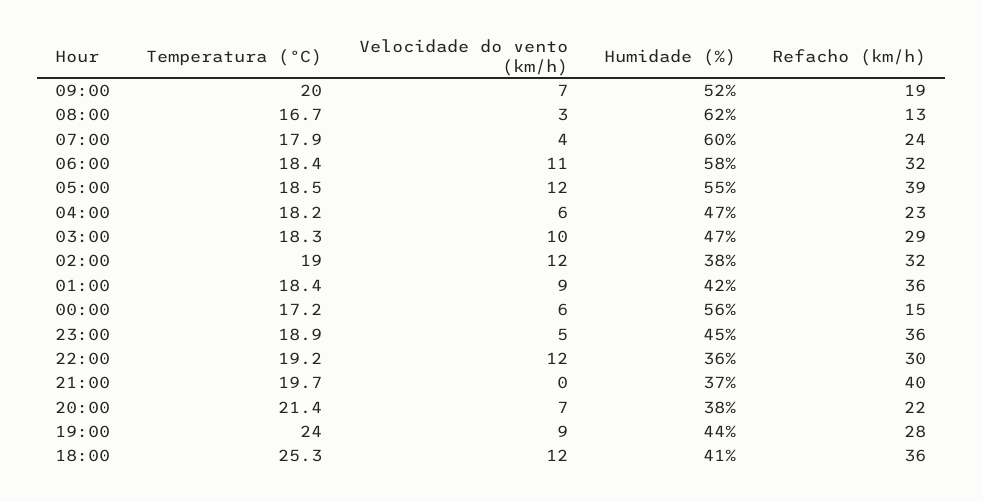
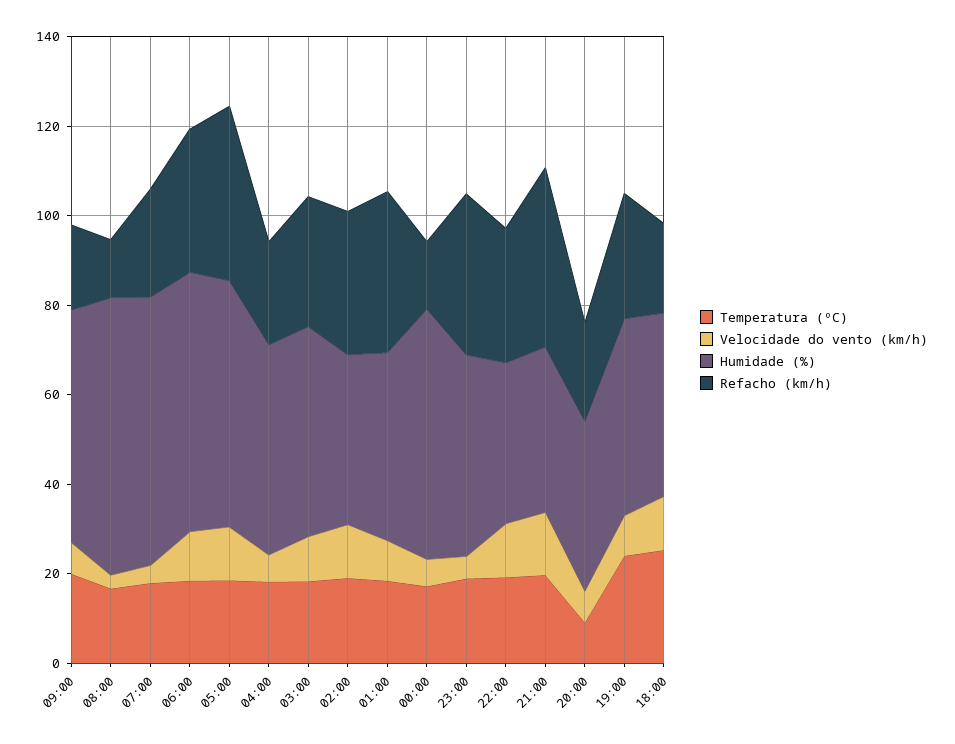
Velocidade do vento (km/h), 21:00: 0 -> 15
Temperatura (ºC), 20:00: 21.4 -> 10
Refacho (km/h), 18:00: 36 -> 20

